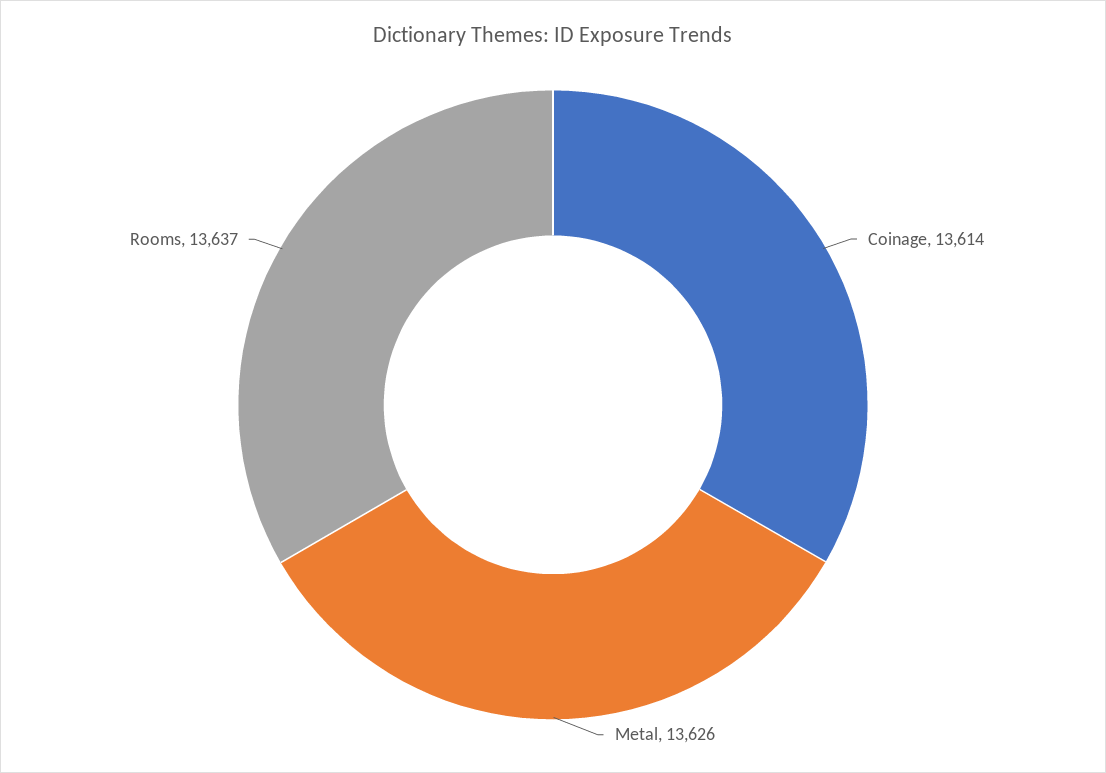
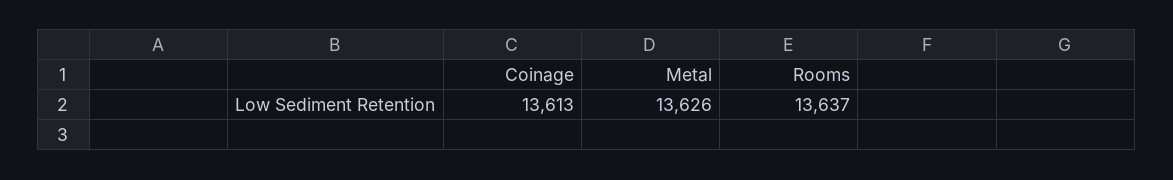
Coinage: 13614 -> 13613

